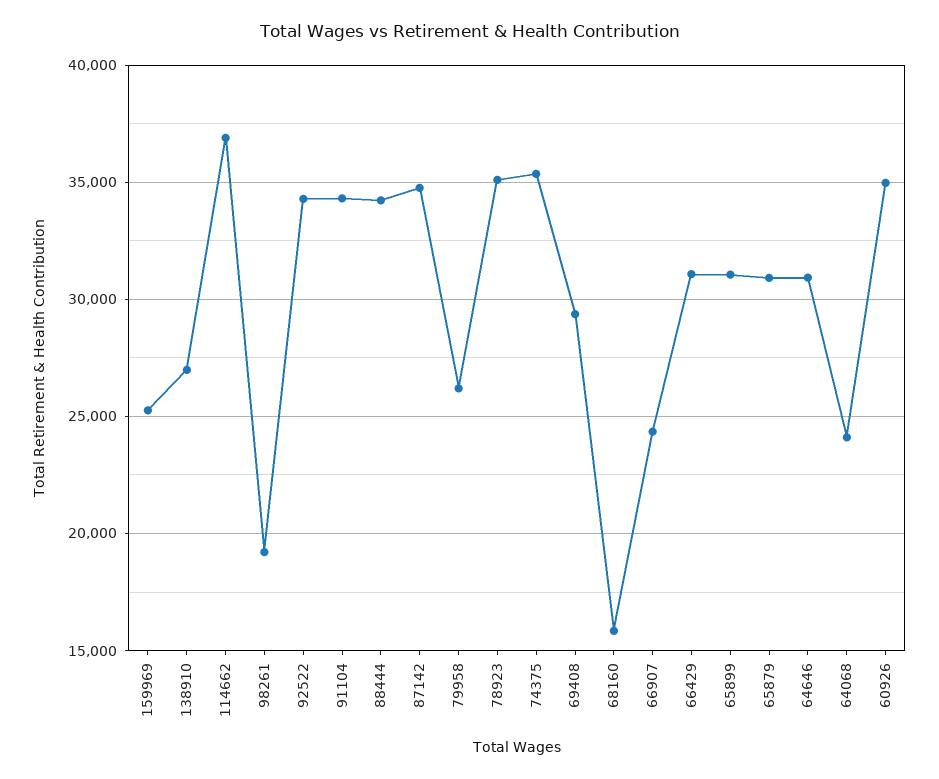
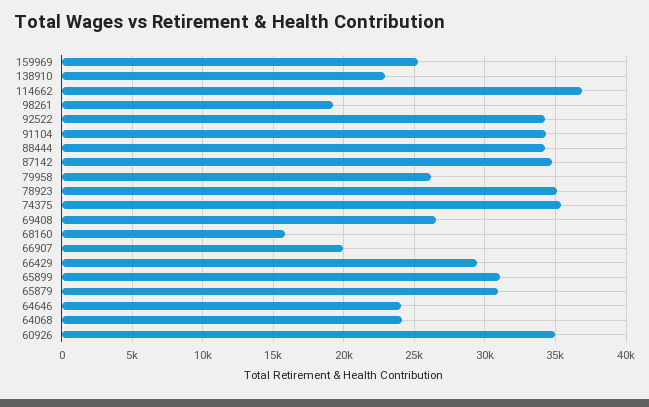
138910: 27000 -> 23000
69408: 29500 -> 26500
66907: 24500 -> 20000
66429: 31000 -> 29500
64646: 31000 -> 24000

